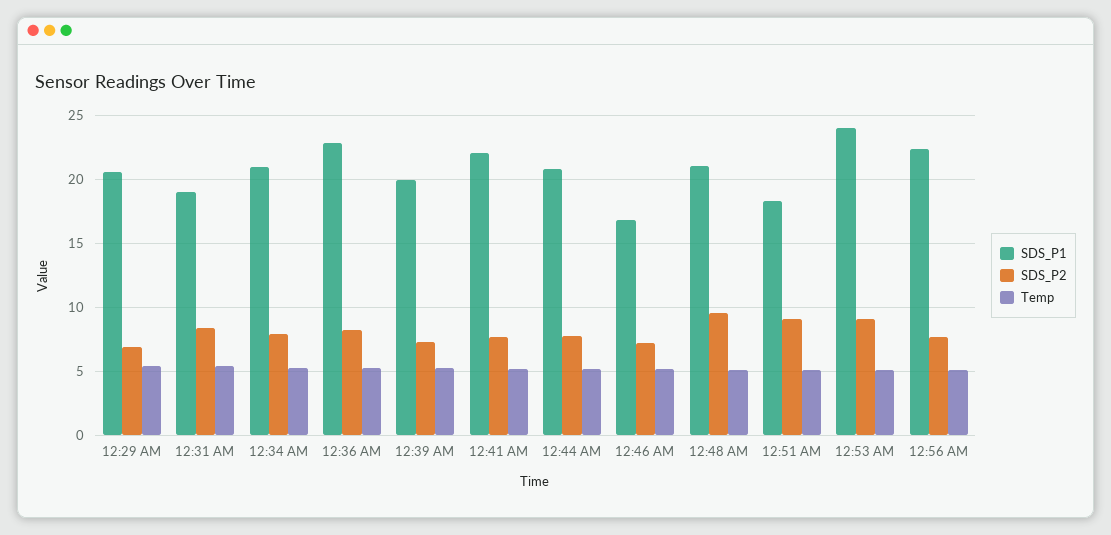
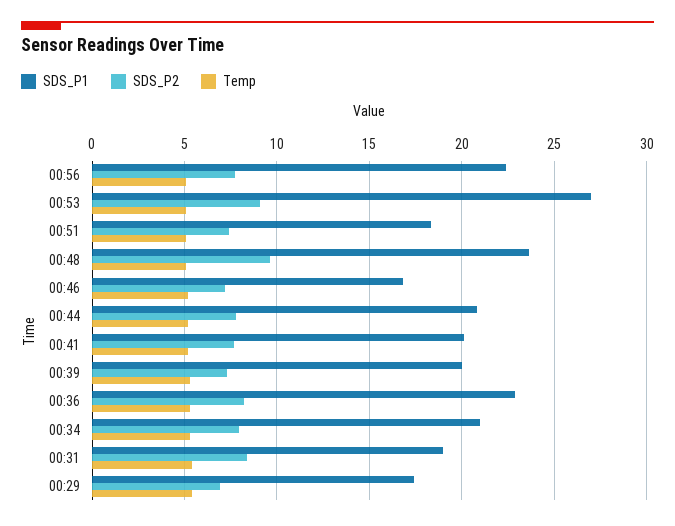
SDS_P1, 12:29 AM: 20.5 -> 17.5
SDS_P1, 12:41 AM: 22 -> 20
SDS_P1, 12:48 AM: 21 -> 23.5
SDS_P2, 12:51 AM: 9 -> 7.5
SDS_P1, 12:53 AM: 24 -> 27

